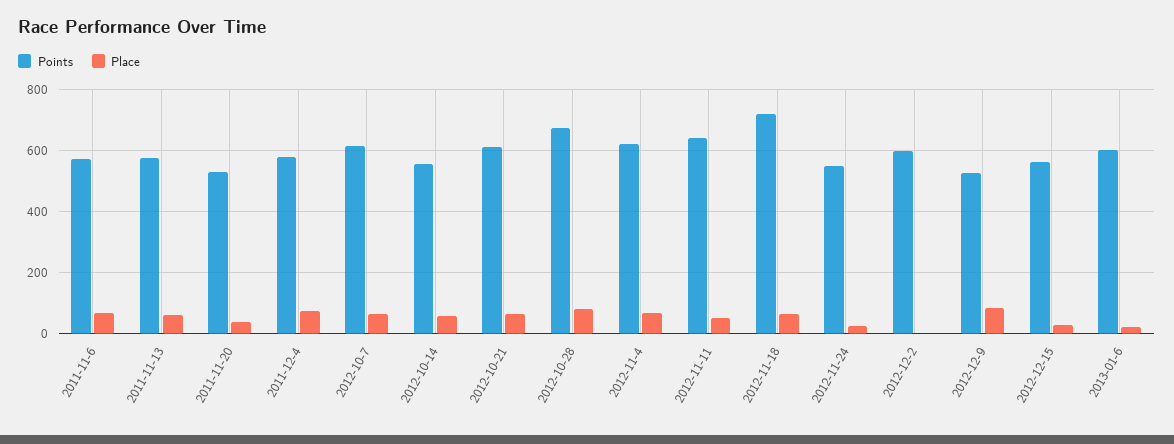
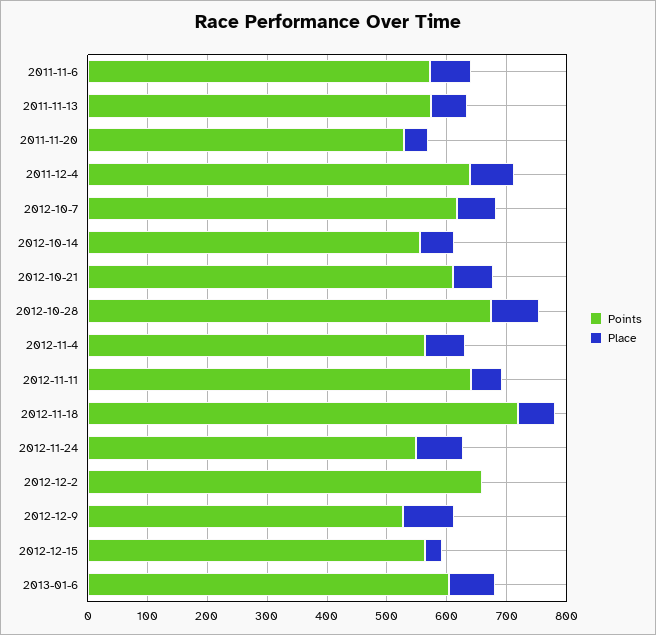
Points, 2011-12-4: 580 -> 640
Points, 2012-11-4: 620 -> 560
Place, 2012-11-24: 20 -> 80
Points, 2012-12-2: 600 -> 660
Place, 2013-01-6: 20 -> 80

